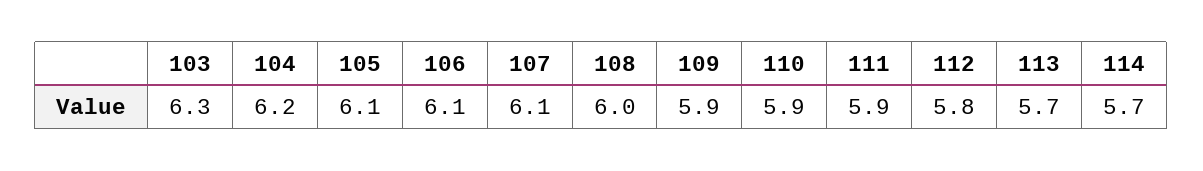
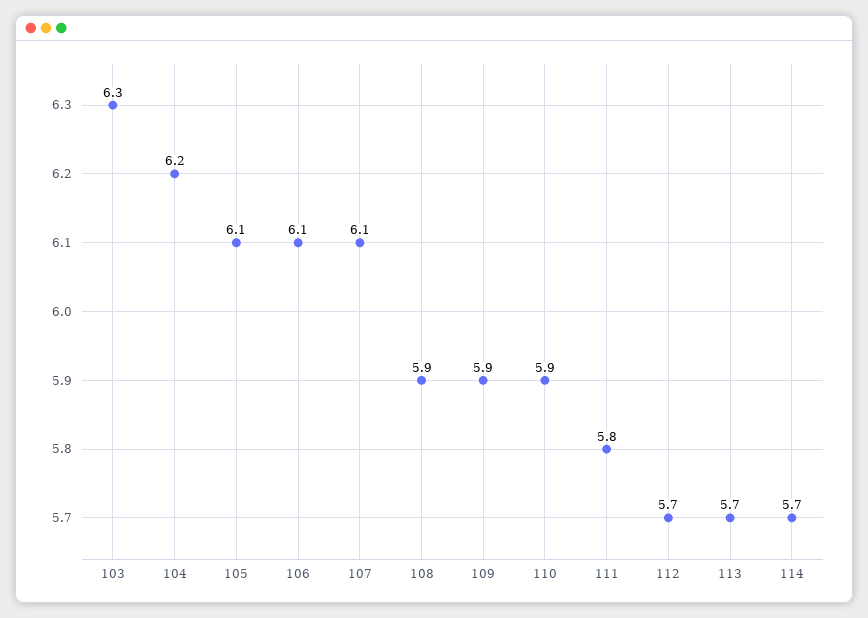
108: 6 -> 5.9
111: 5.9 -> 5.8
112: 5.8 -> 5.7

